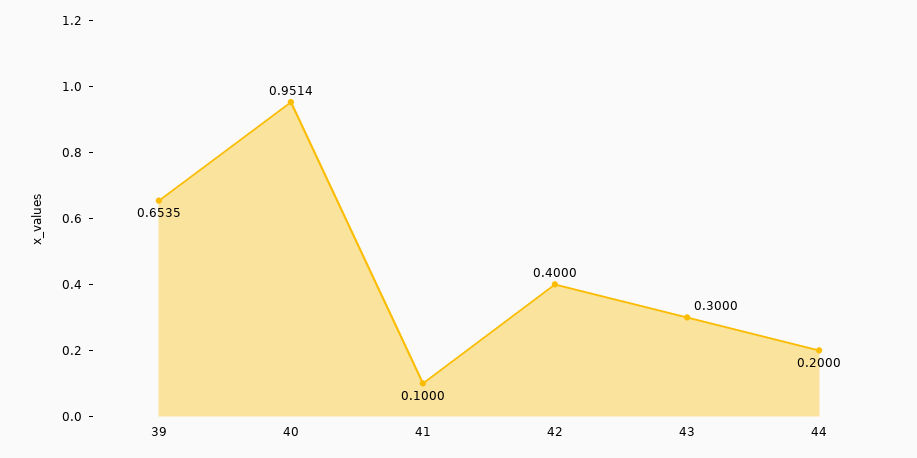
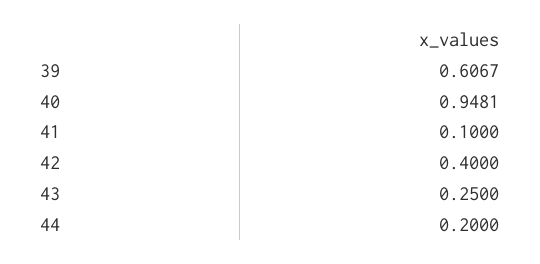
39: 0.6535 -> 0.6067
40: 0.9514 -> 0.9481
43: 0.3 -> 0.25

